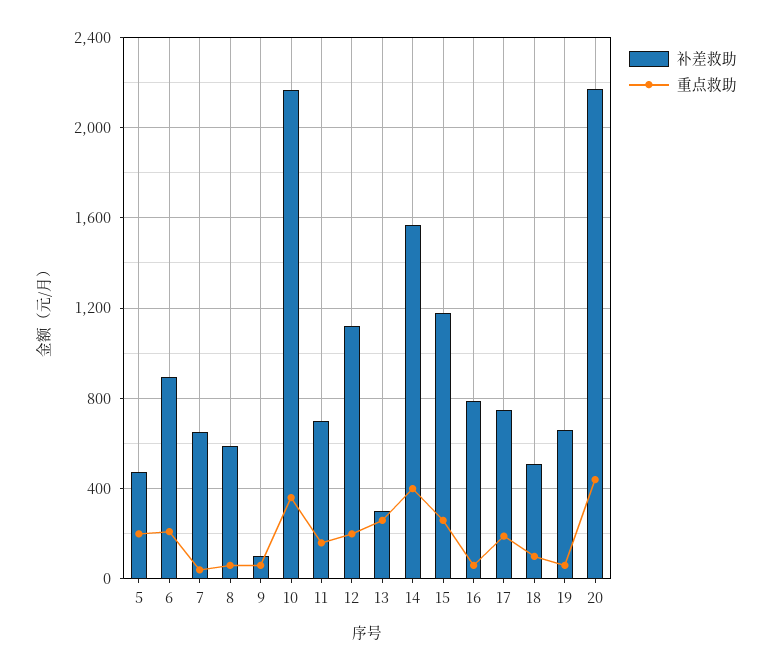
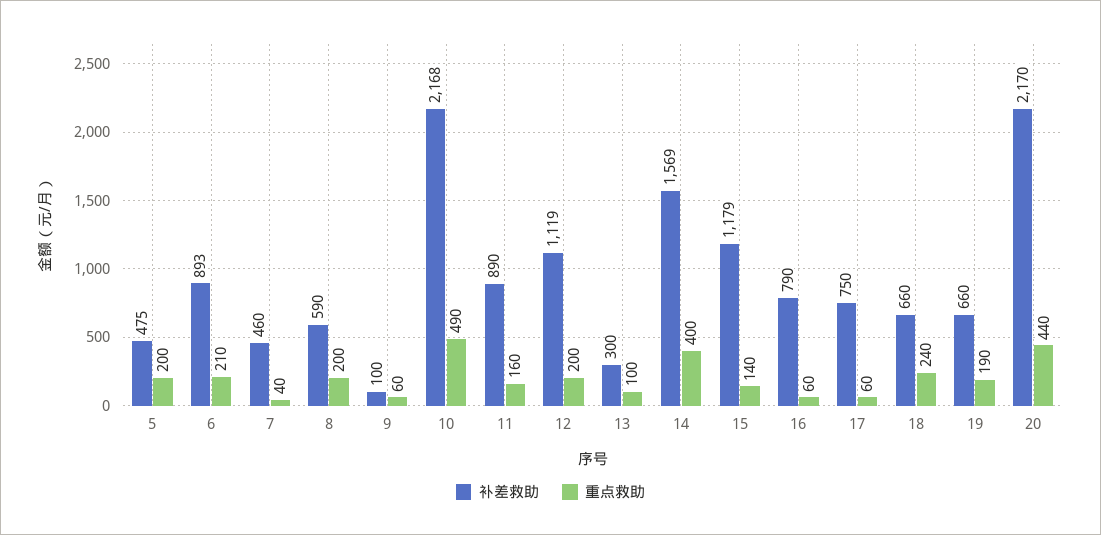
补差救助, 7: 650 -> 460
重点救助, 8: 50 -> 200
重点救助, 10: 350 -> 490
补差救助, 11: 700 -> 890
重点救助, 13: 250 -> 100
重点救助, 15: 250 -> 140
重点救助, 17: 200 -> 60
补差救助, 18: 500 -> 660
重点救助, 18: 100 -> 240
重点救助, 19: 50 -> 190

